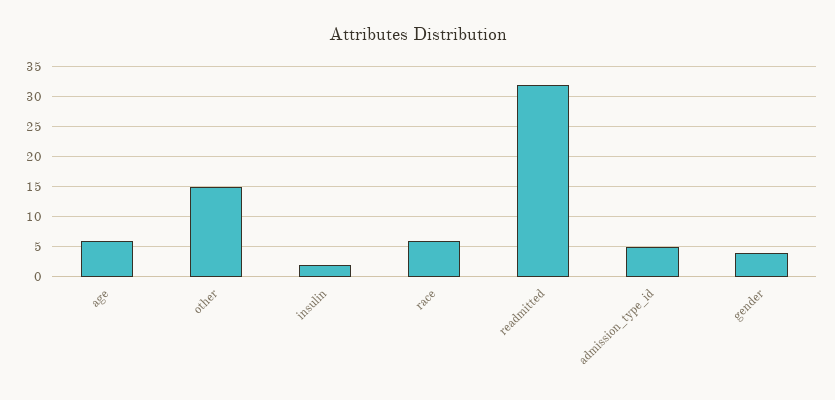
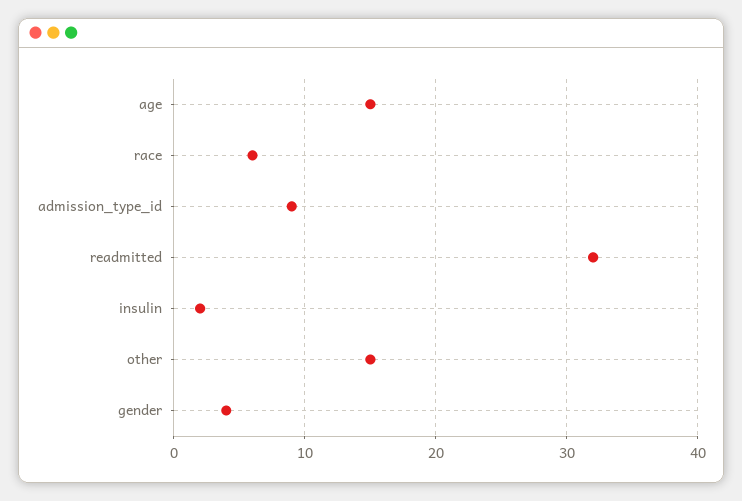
age: 6 -> 15
admission_type_id: 5 -> 9

